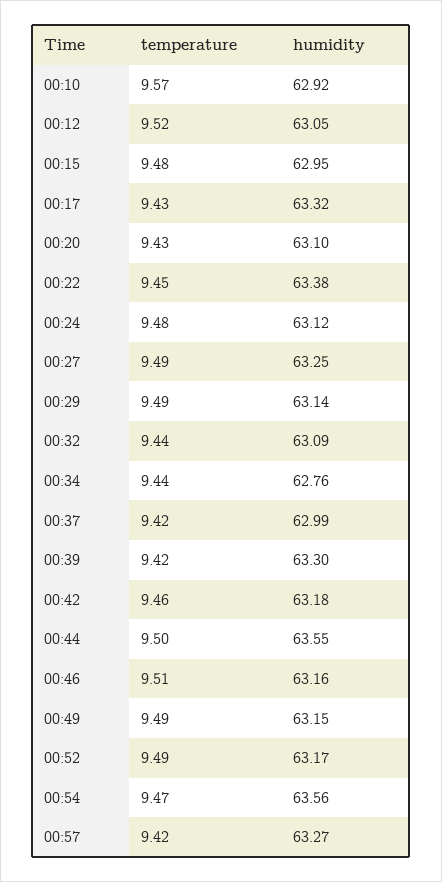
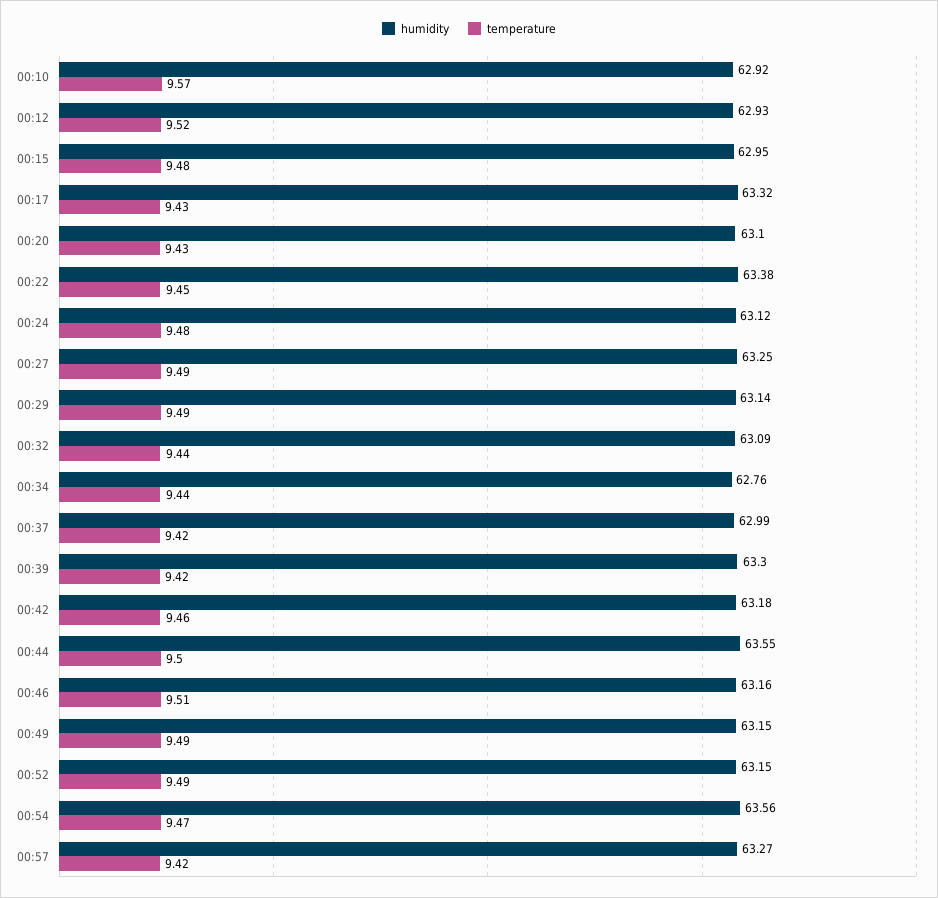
humidity, 00:12: 63.05 -> 62.93
humidity, 00:52: 63.17 -> 63.15

